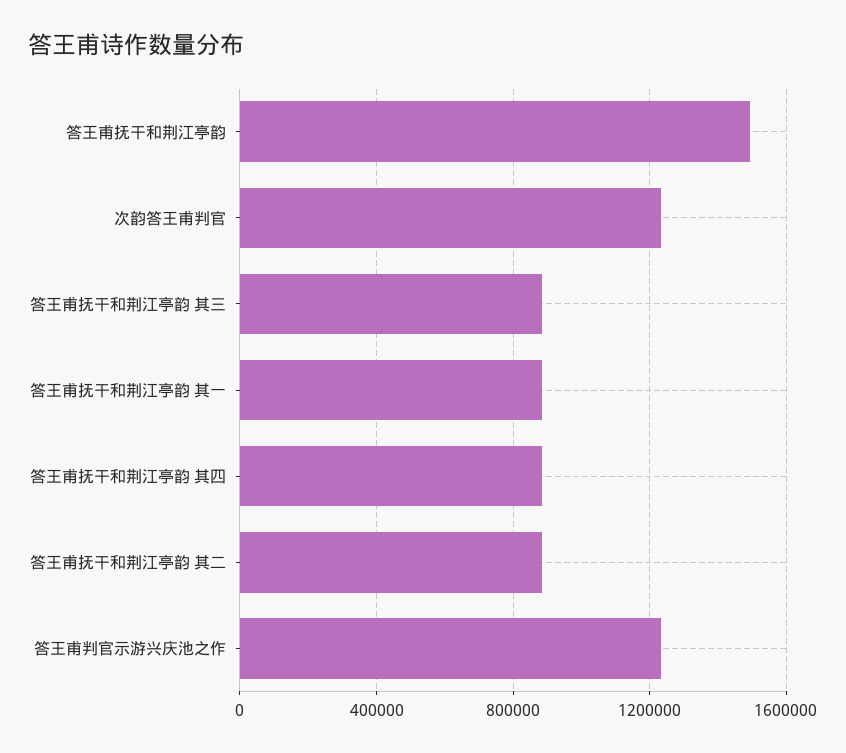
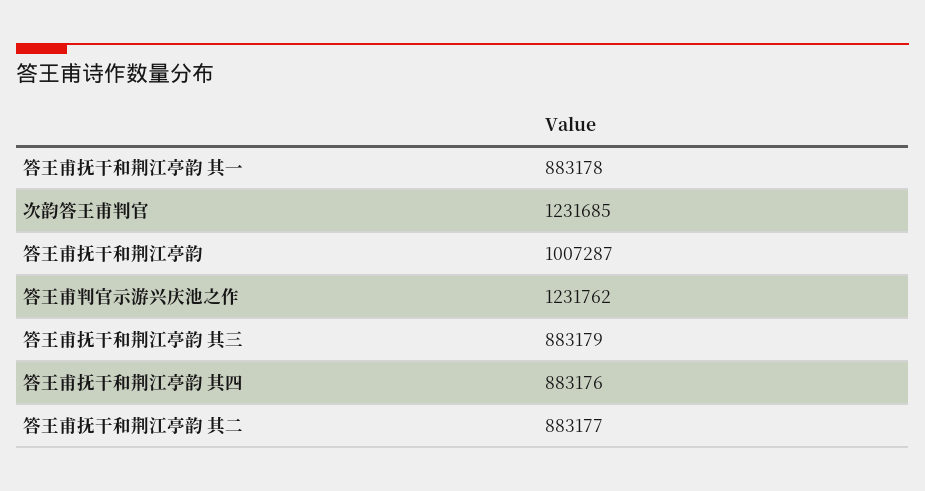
答王甫抚干和荆江亭韵: 1500000 -> 1007287

